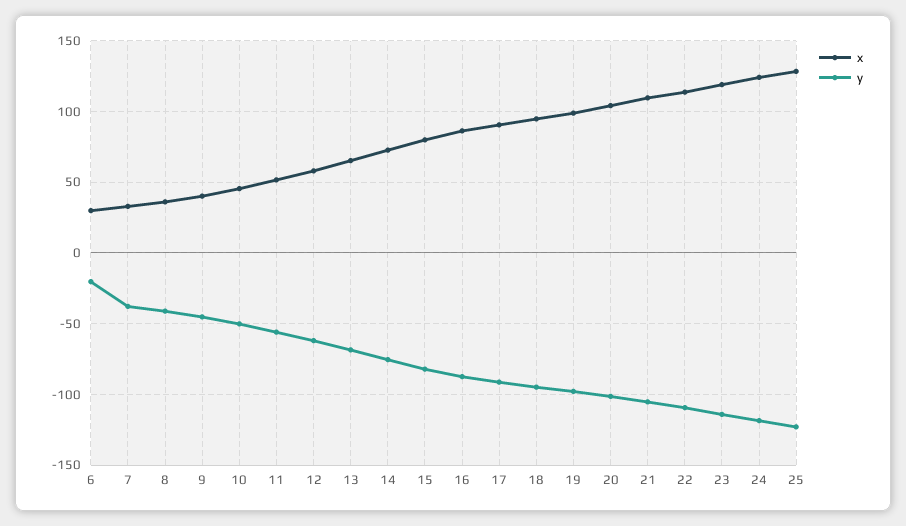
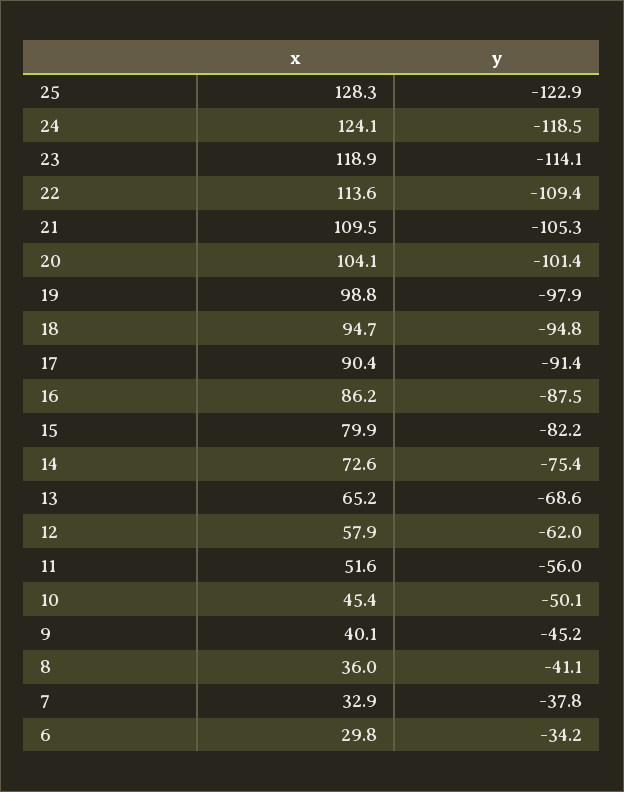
y, 6: -20 -> -34.2

